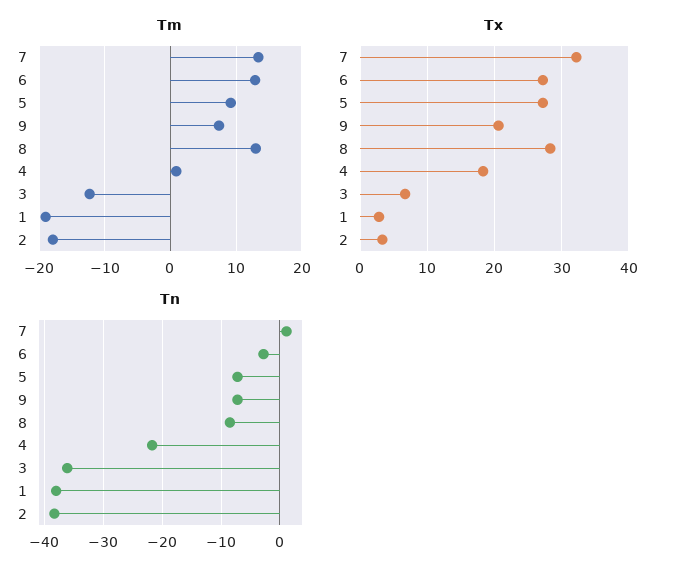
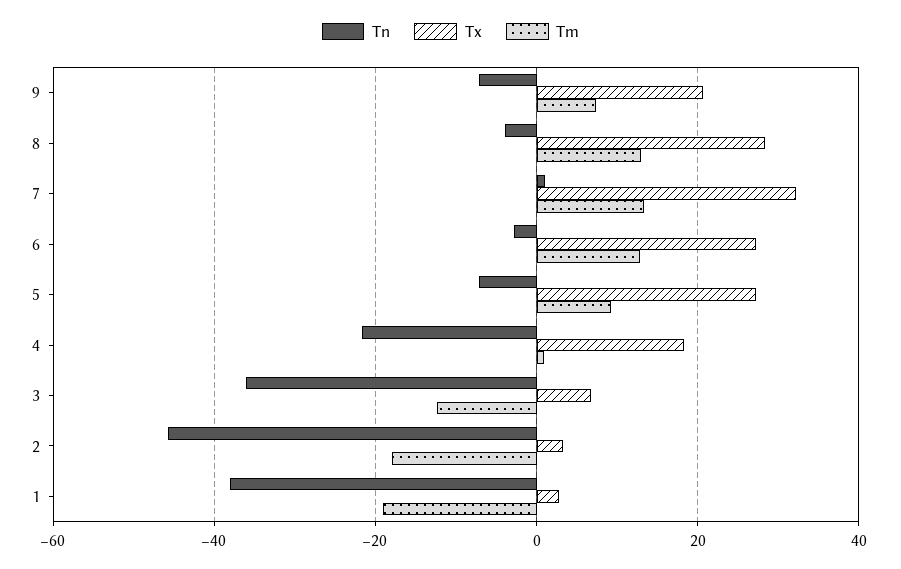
Tn, 8: -8 -> -4
Tn, 2: -38 -> -46

